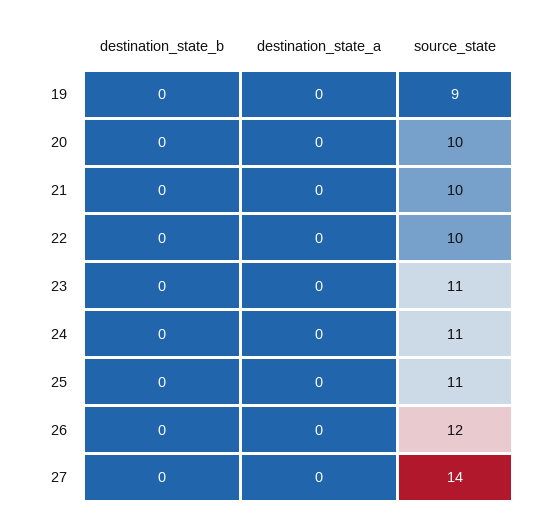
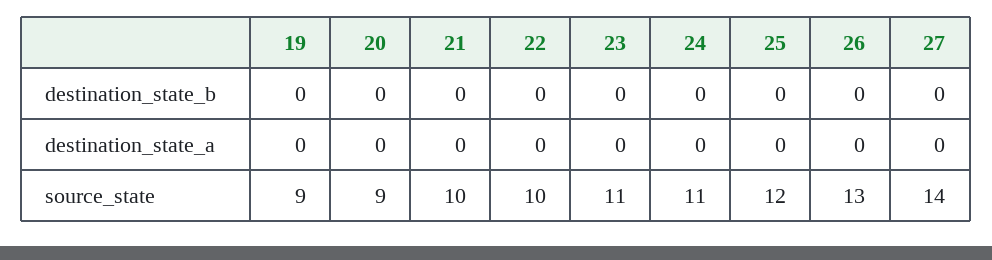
source_state, 20: 10 -> 9
source_state, 25: 11 -> 12
source_state, 26: 12 -> 13

